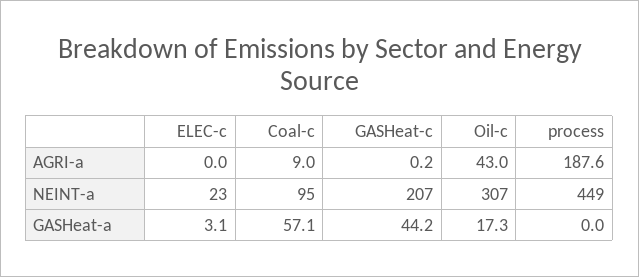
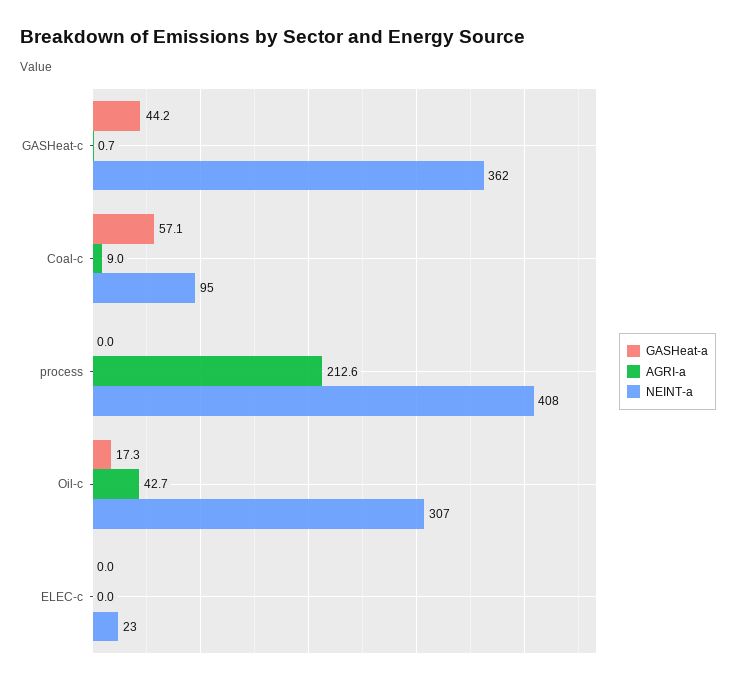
AGRI-a, GASHeat-c: 0.2 -> 0.7
AGRI-a, Oil-c: 43 -> 42.7
AGRI-a, process: 187.6 -> 212.6
NEINT-a, GASHeat-c: 207 -> 362
NEINT-a, process: 449 -> 408
GASHeat-a, ELEC-c: 3.1 -> 0

